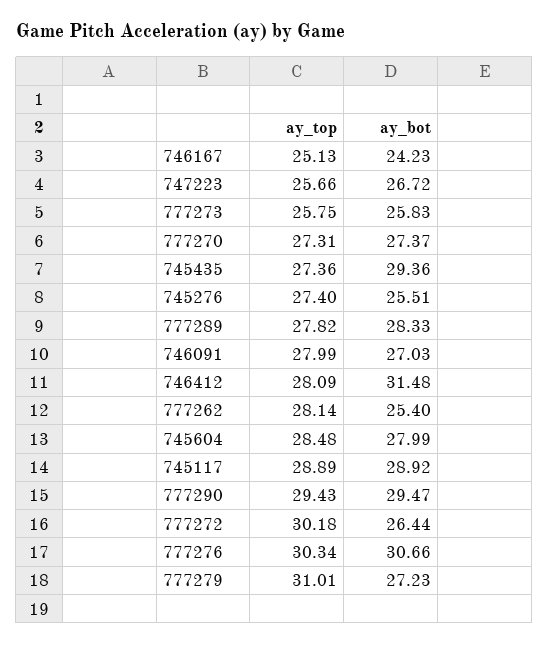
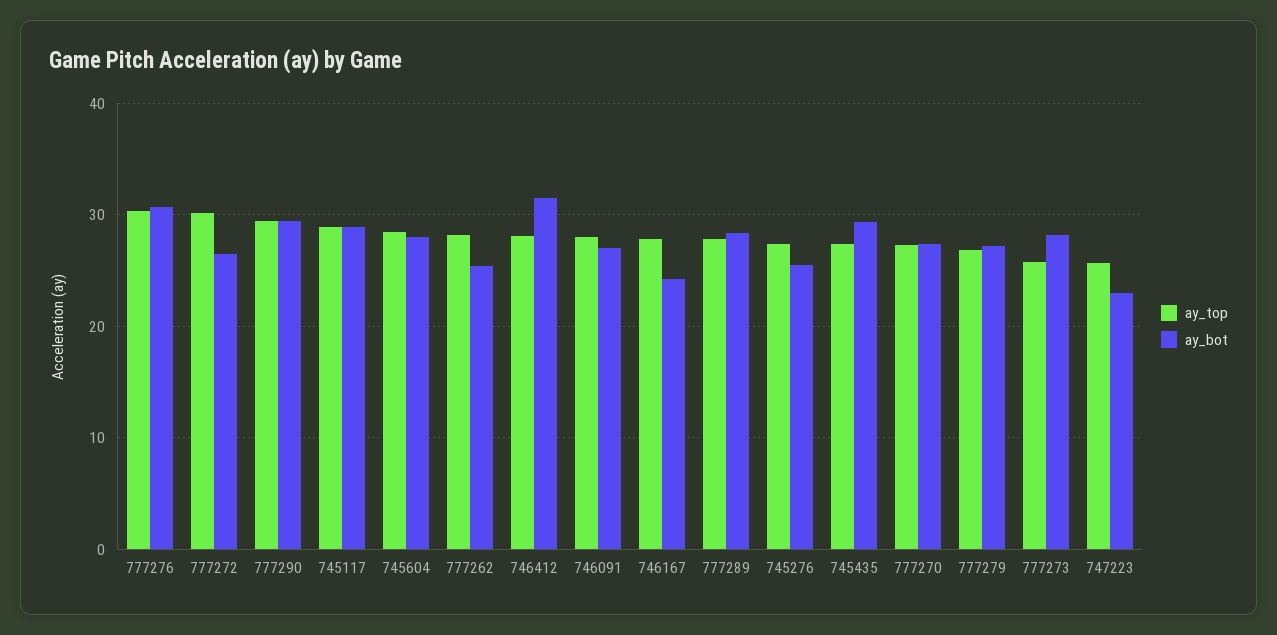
ay_top, 746167: 25.13 -> 28
ay_bot, 747223: 26.72 -> 23
ay_bot, 777273: 25.83 -> 28
ay_top, 777279: 31.01 -> 27

